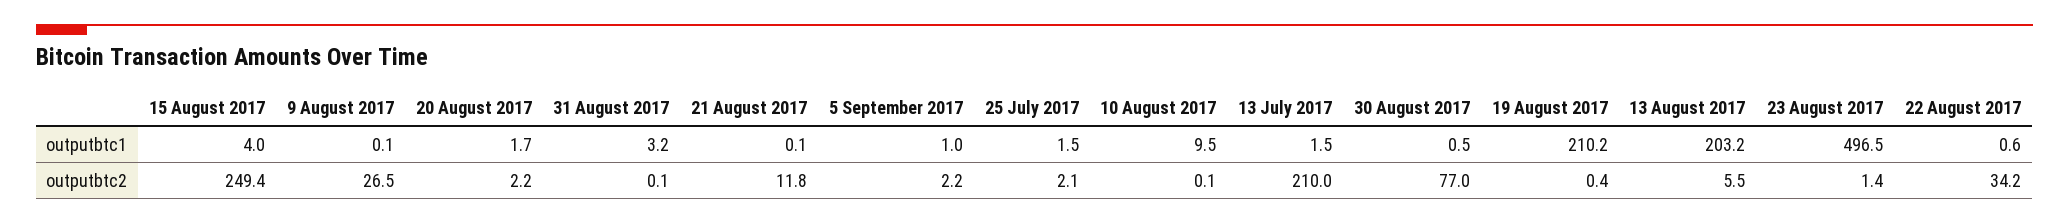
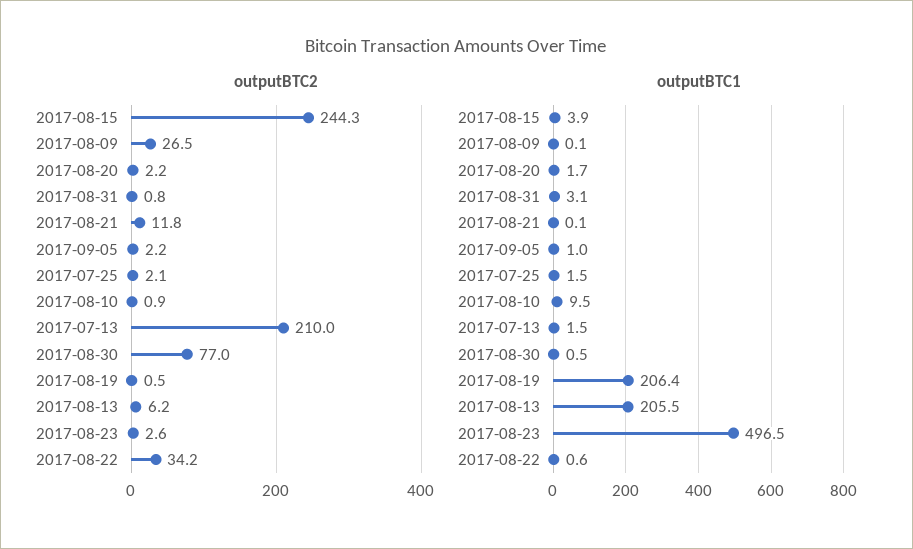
outputbtc1, 15 August 2017: 4 -> 3.9
outputbtc1, 31 August 2017: 3.2 -> 3.1
outputbtc1, 19 August 2017: 210.2 -> 206.4
outputbtc1, 13 August 2017: 203.2 -> 205.5
outputbtc2, 15 August 2017: 249.4 -> 244.3
outputbtc2, 31 August 2017: 0.1 -> 0.8
outputbtc2, 10 August 2017: 0.1 -> 0.9
outputbtc2, 19 August 2017: 0.4 -> 0.5
outputbtc2, 13 August 2017: 5.5 -> 6.2
outputbtc2, 23 August 2017: 1.4 -> 2.6

